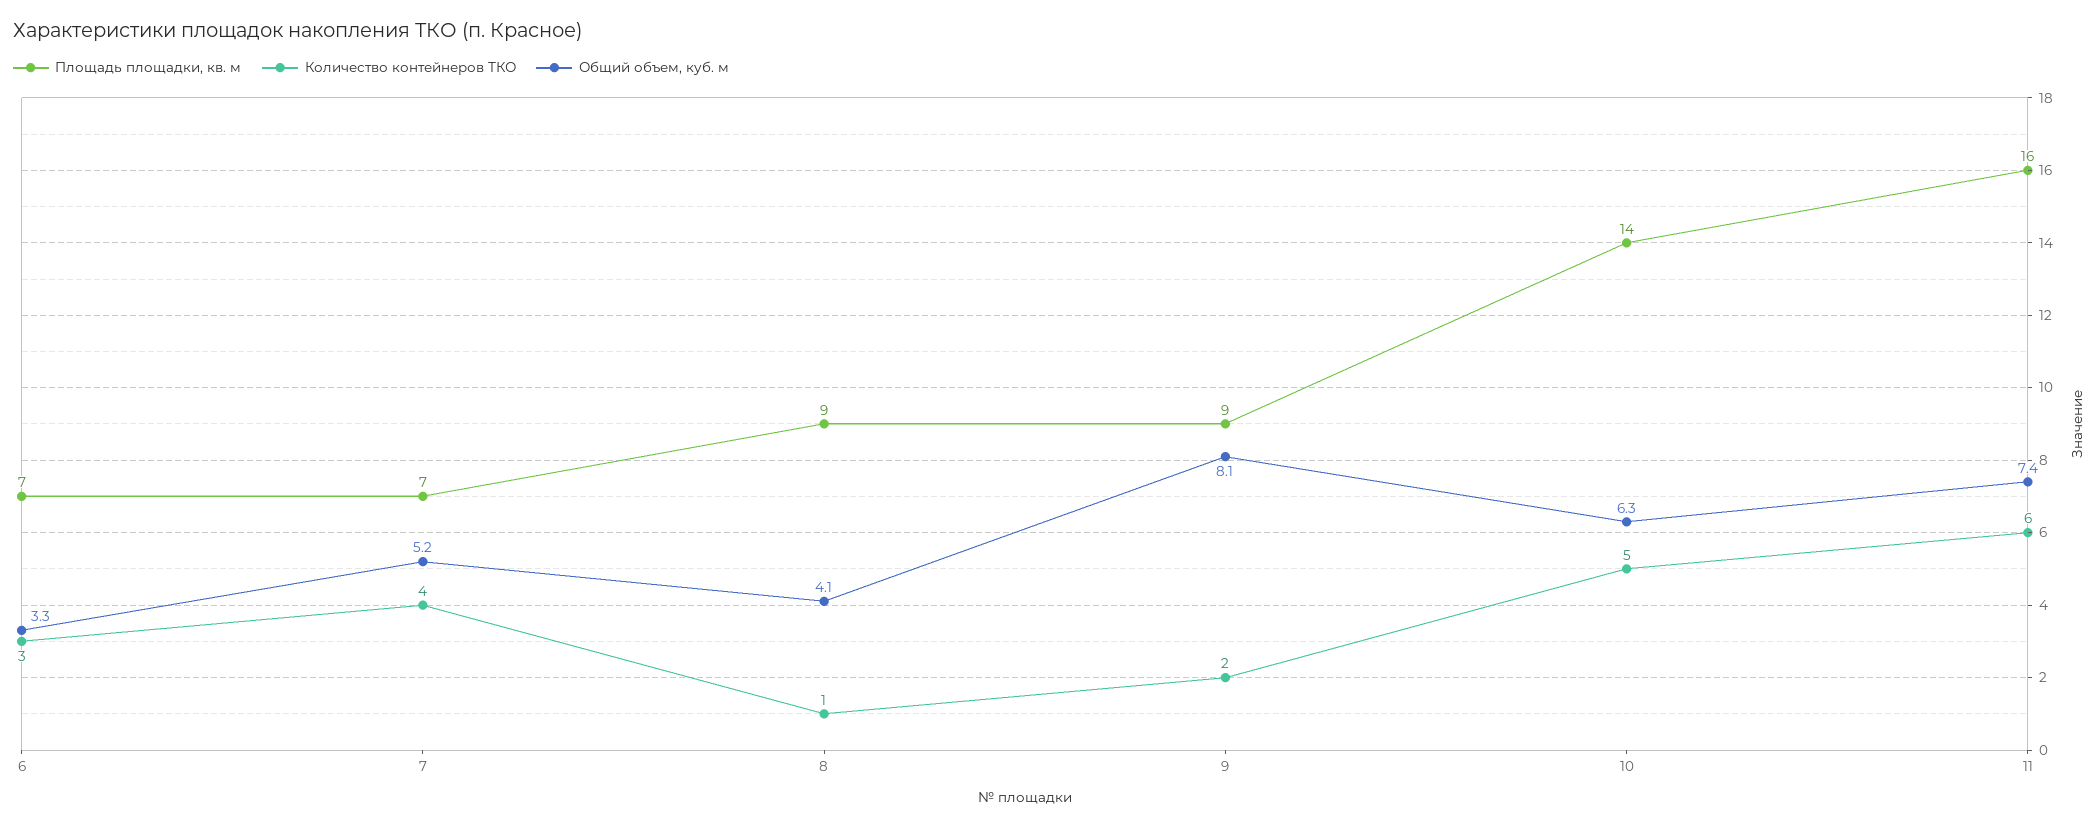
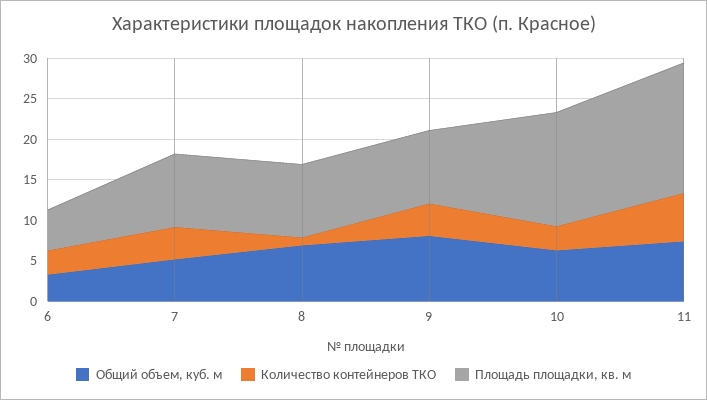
Площадь площадки, кв. м, 6: 7 -> 5
Площадь площадки, кв. м, 7: 7 -> 9
Общий объем, куб. м, 8: 4.1 -> 7
Количество контейнеров ТКО, 9: 2 -> 4
Количество контейнеров ТКО, 10: 5 -> 3

